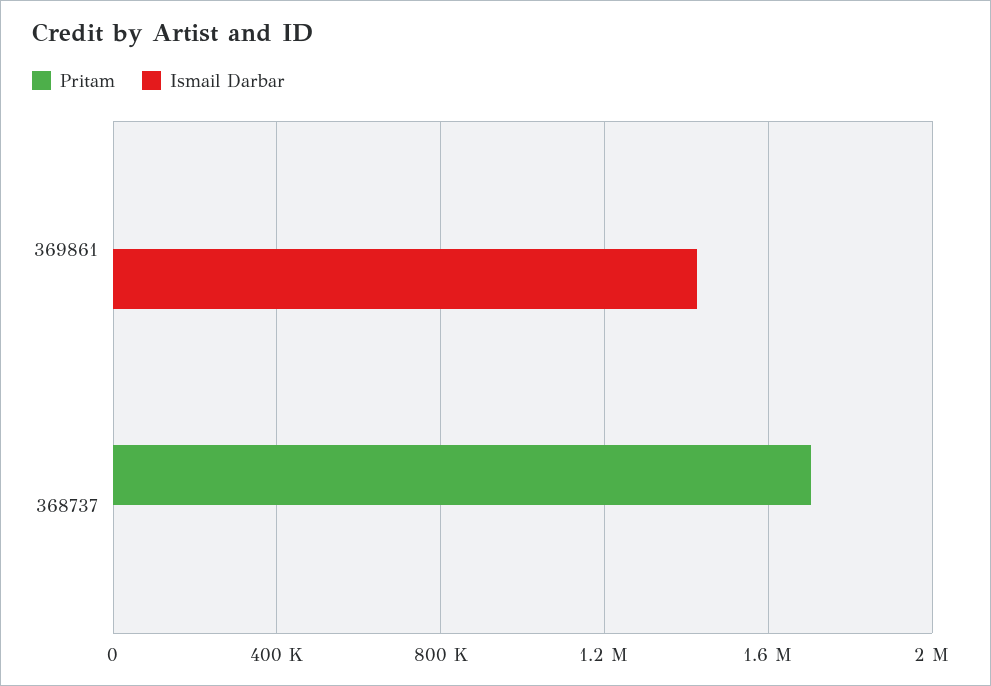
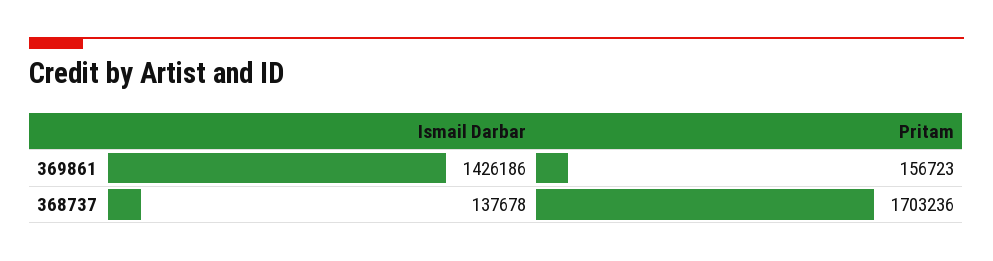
Pritam, 369861: 0 -> 156723
Ismail Darbar, 368737: 0 -> 137678

